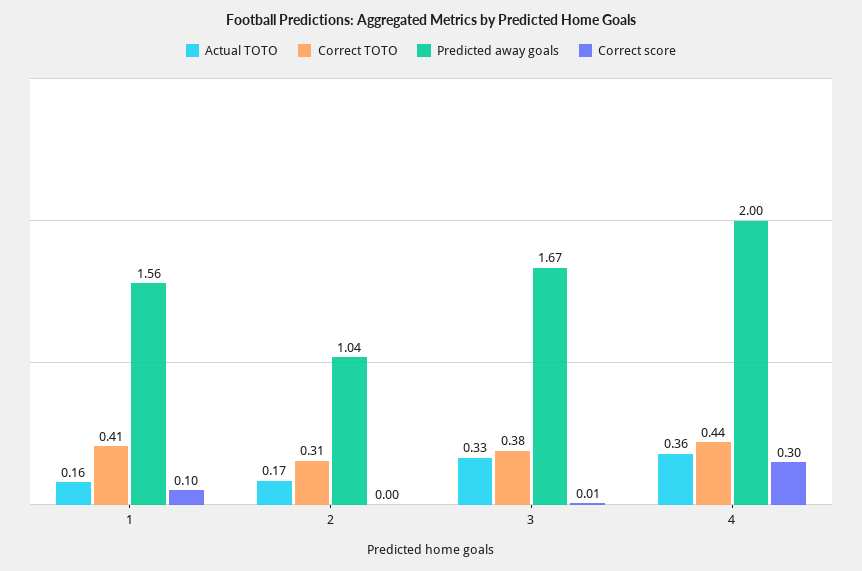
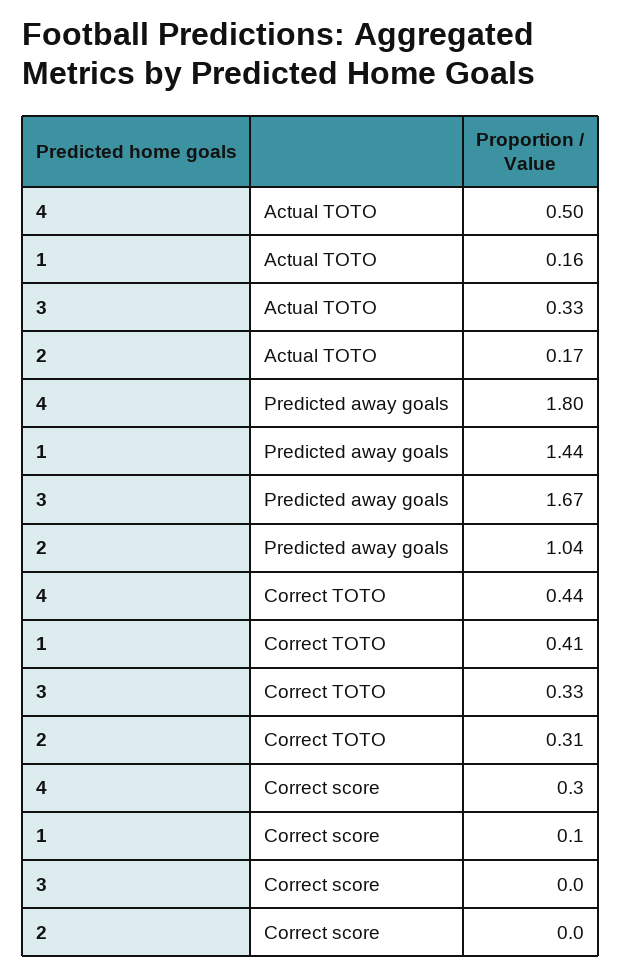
Predicted away goals, 1: 1.56 -> 1.44
Correct TOTO, 3: 0.38 -> 0.33
Correct score, 3: 0.01 -> 0
Actual TOTO, 4: 0.36 -> 0.5
Predicted away goals, 4: 2 -> 1.8

